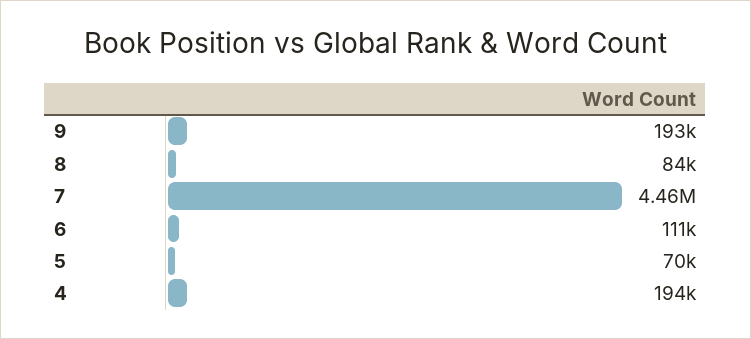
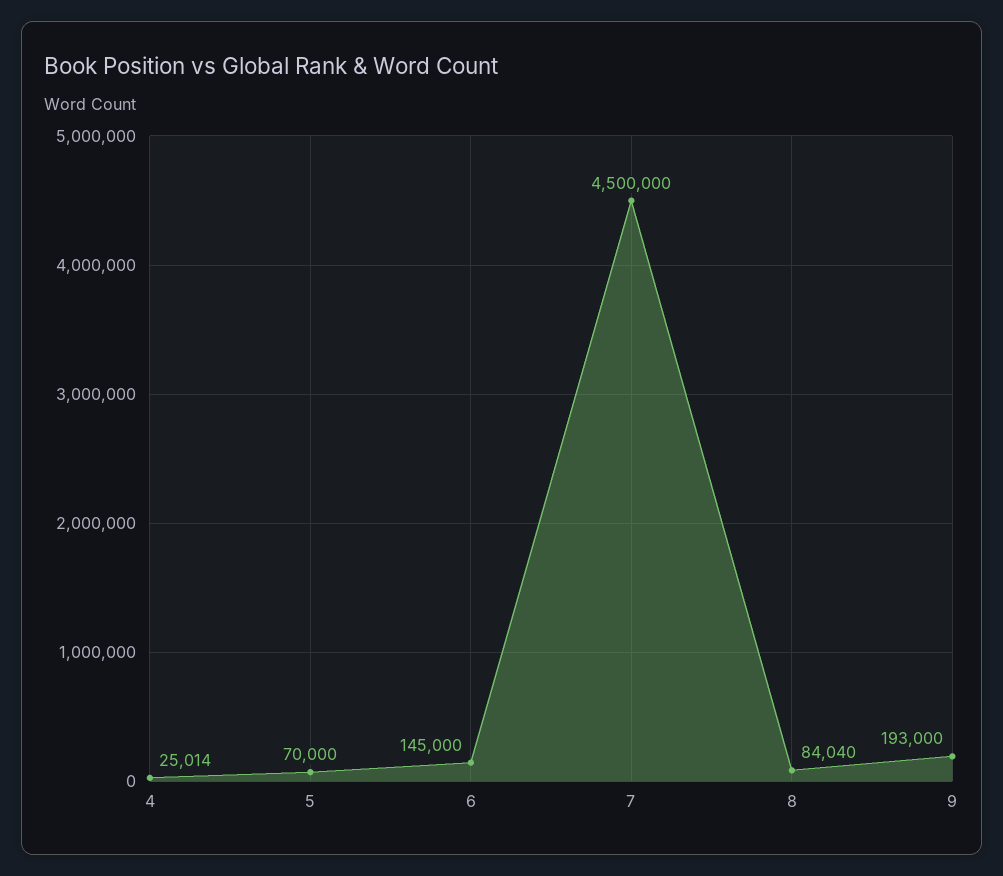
7: 4460000 -> 4500000
6: 111000 -> 145000
4: 194000 -> 25014

